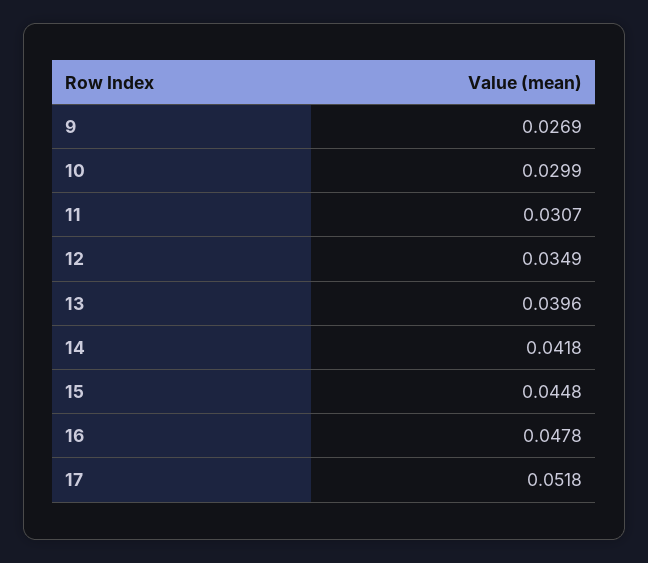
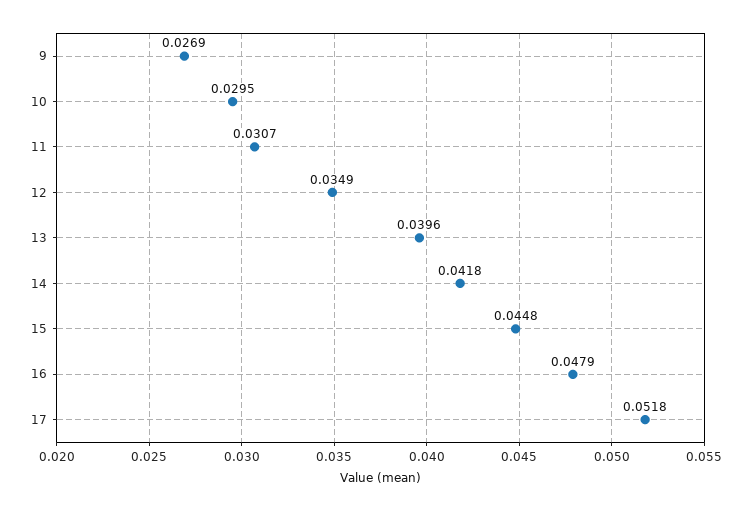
10: 0.0299 -> 0.0295
16: 0.0478 -> 0.0479

